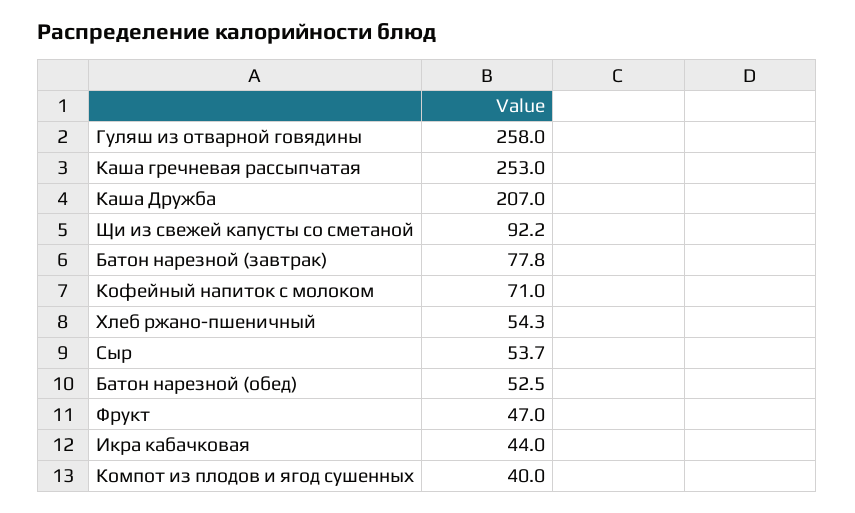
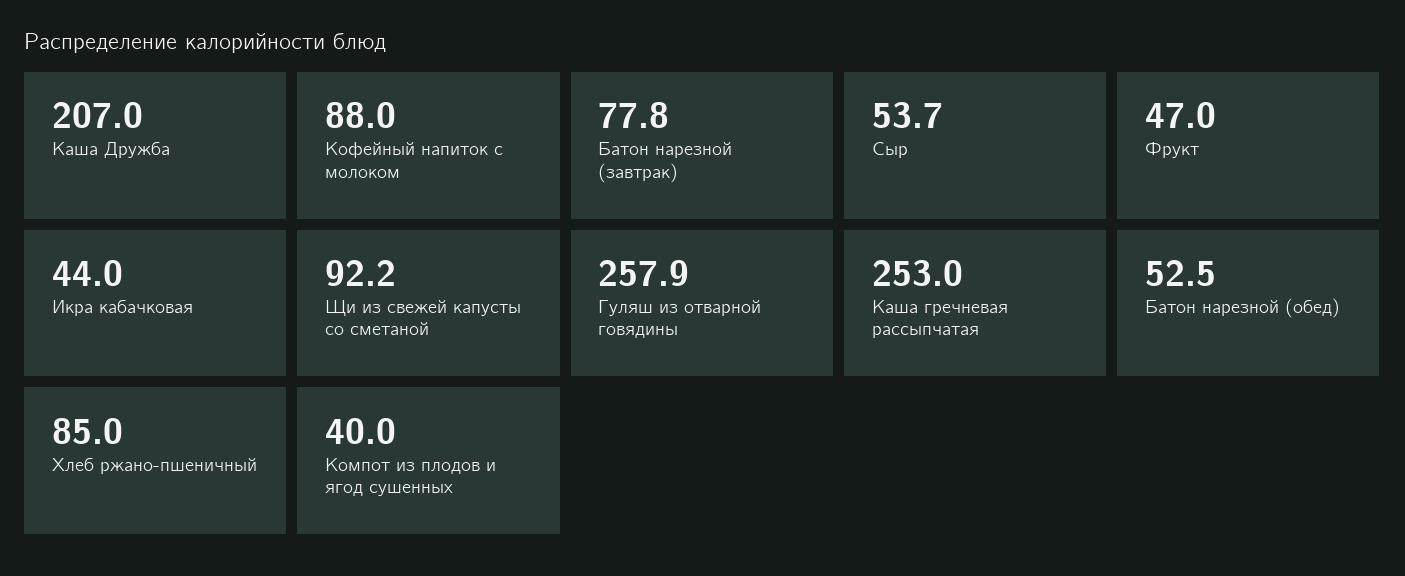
Гуляш из отварной говядины: 258 -> 257.9
Кофейный напиток с молоком: 71 -> 88
Хлеб ржано-пшеничный: 54.3 -> 85

